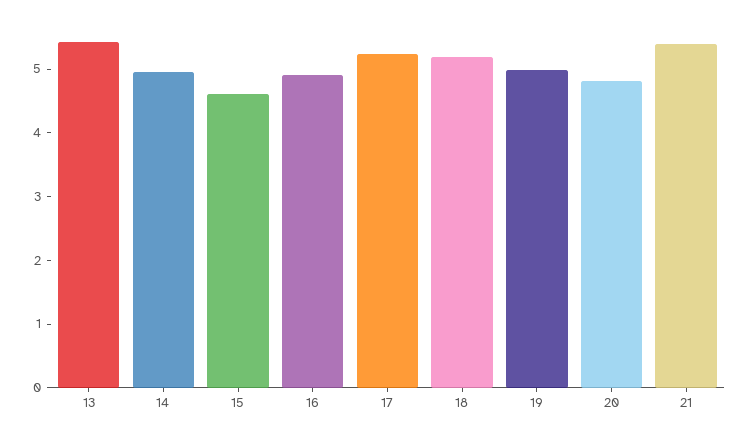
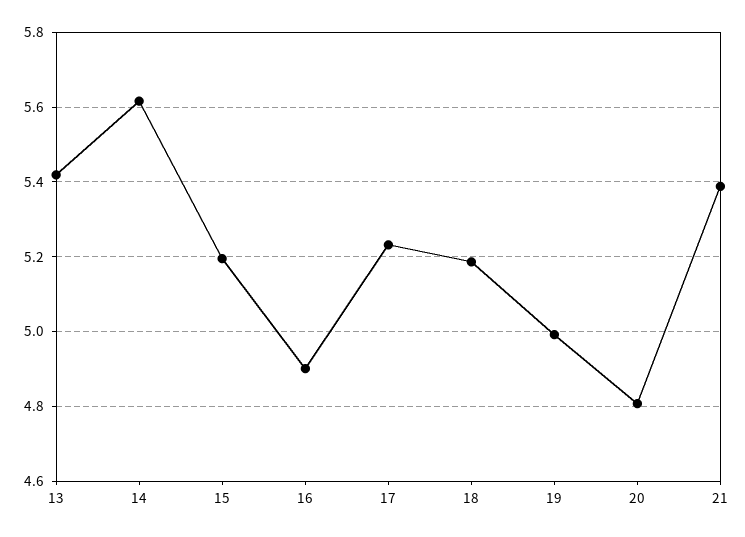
14: 5 -> 5.62
15: 4.6 -> 5.2

